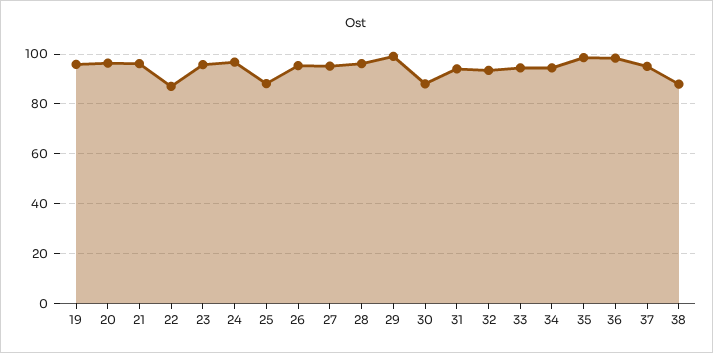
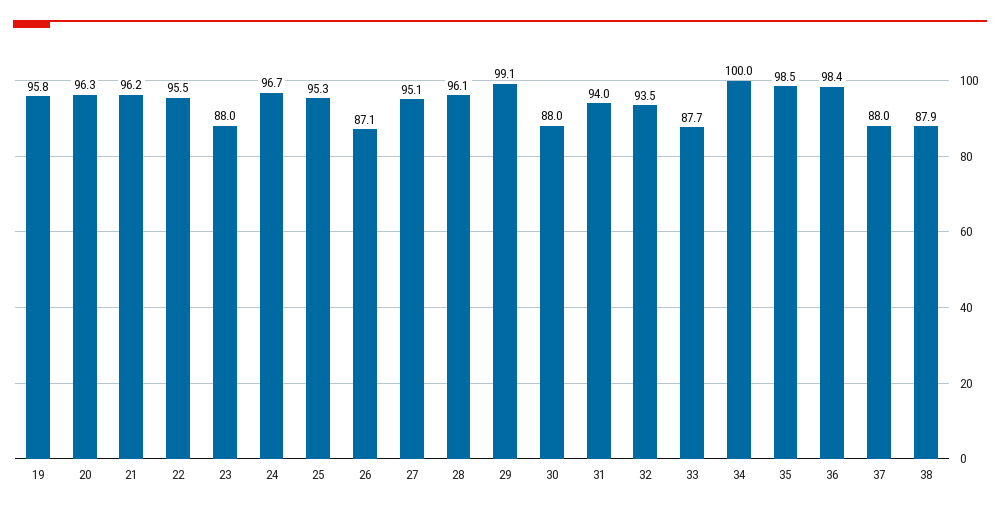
22: 87.5 -> 95.5
23: 95 -> 88
25: 87.5 -> 95.3
26: 95 -> 87.1
33: 95 -> 87.7
34: 95 -> 100
37: 95 -> 88

